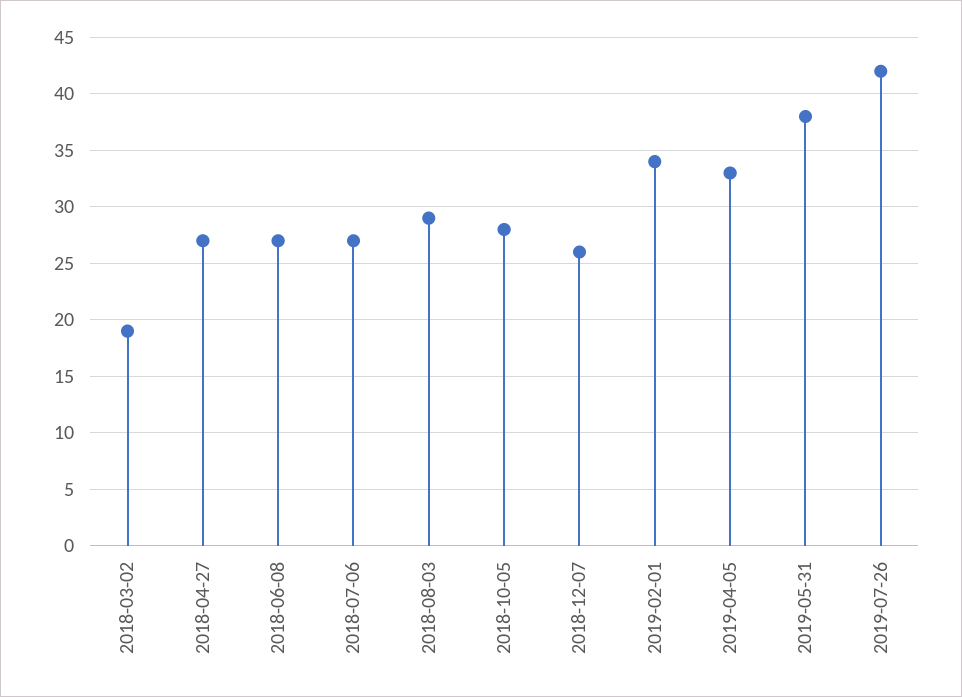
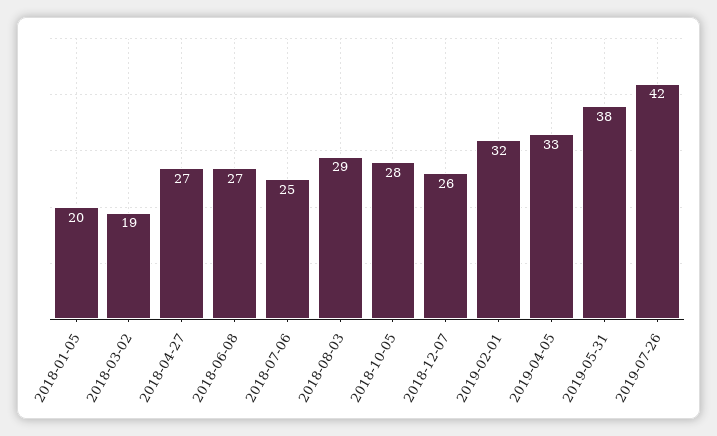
2018-07-06: 27 -> 25
2019-02-01: 34 -> 32
2018-01-05: none -> 20

